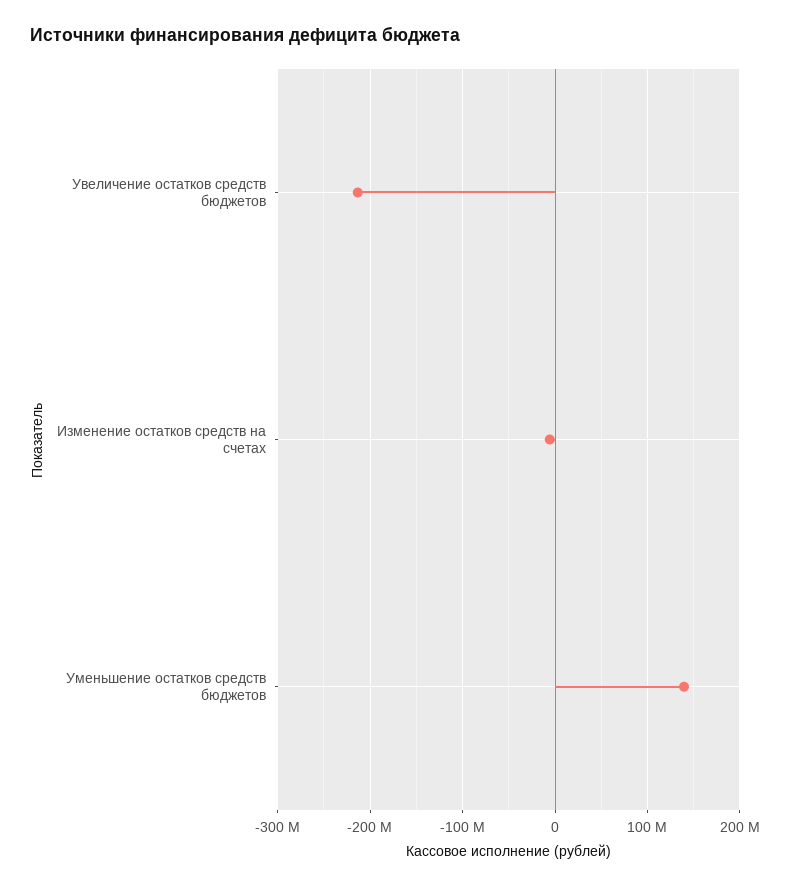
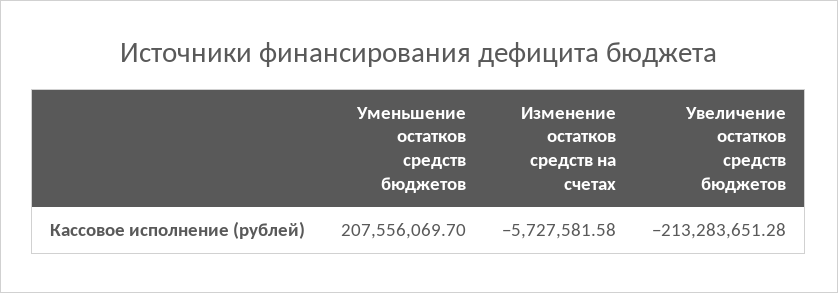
Уменьшение остатков средств бюджетов: 140000000 -> 207556069.7

